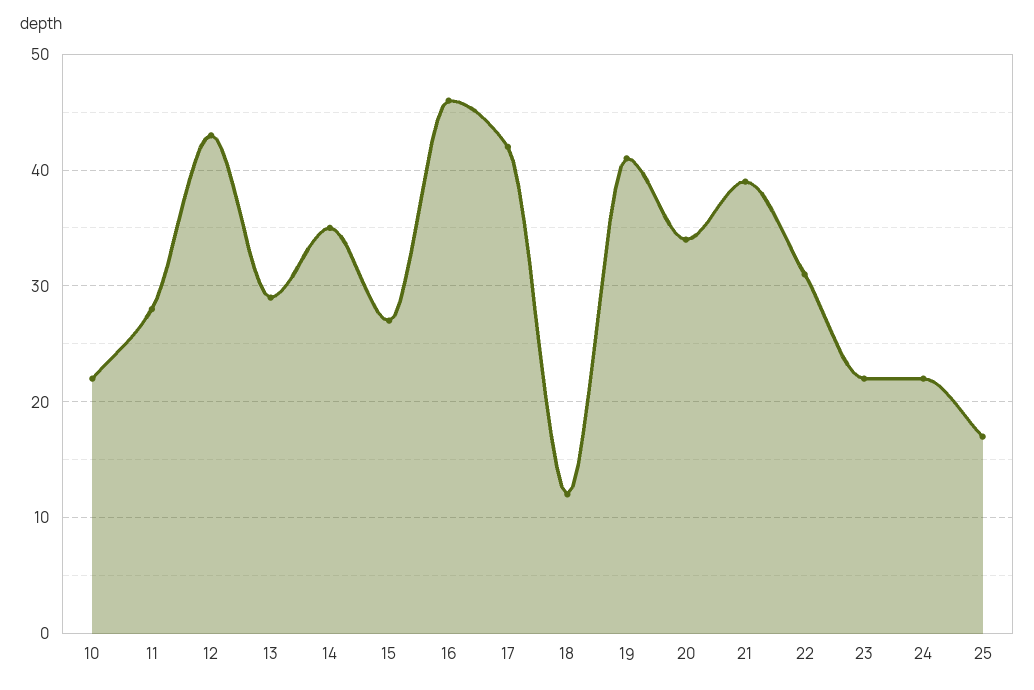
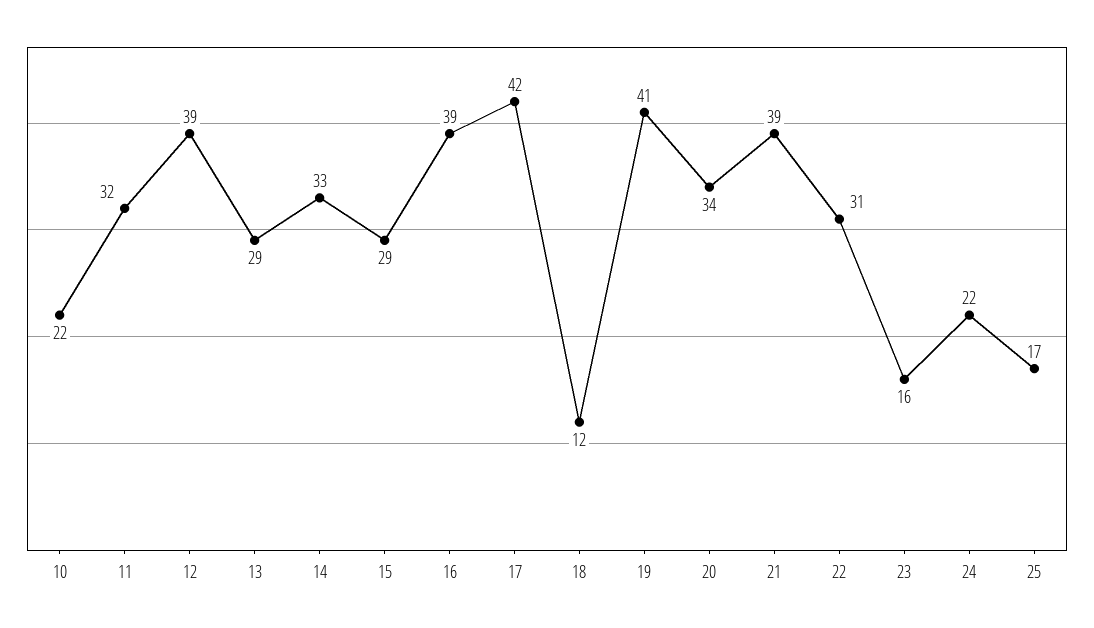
11: 28 -> 32
12: 43 -> 39
14: 35 -> 33
15: 27 -> 29
16: 46 -> 39
23: 22 -> 16

